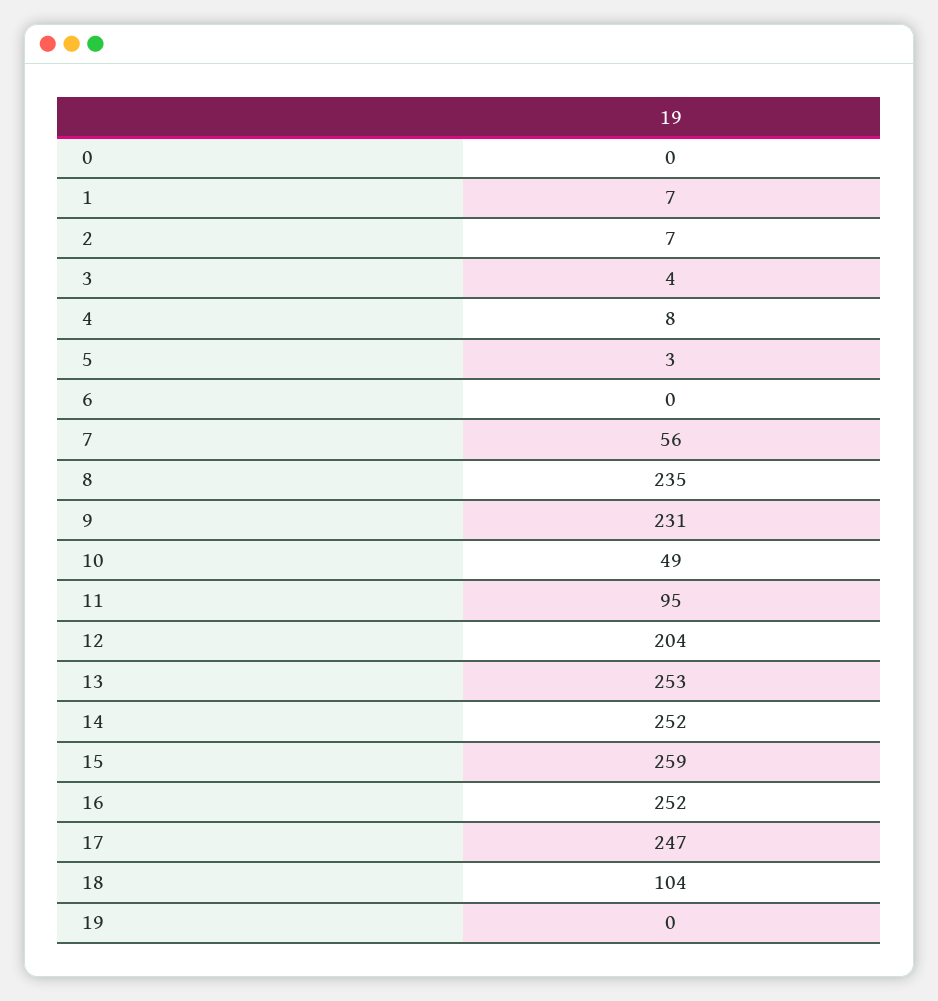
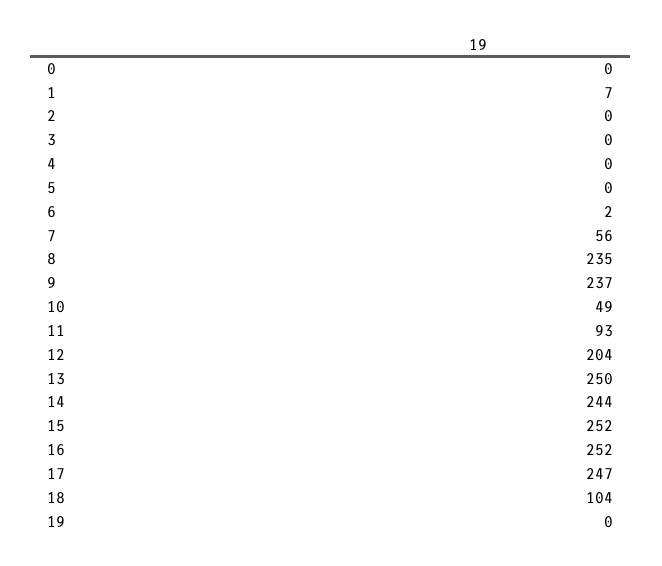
2: 7 -> 0
3: 4 -> 0
4: 8 -> 0
5: 3 -> 0
6: 0 -> 2
9: 231 -> 237
11: 95 -> 93
13: 253 -> 250
14: 252 -> 244
15: 259 -> 252

